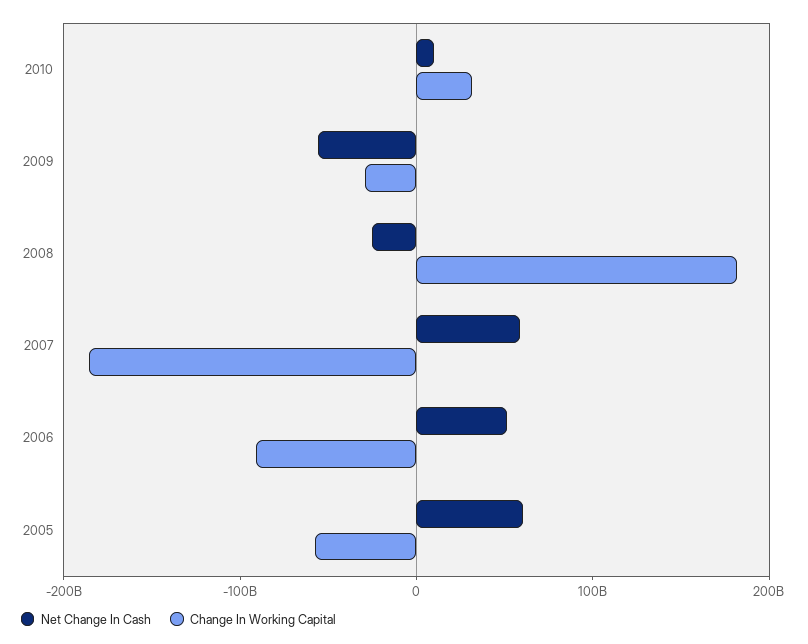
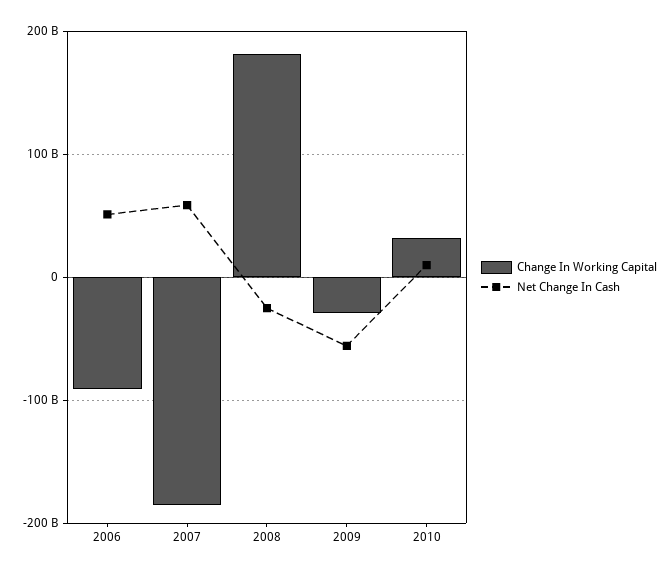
Net Change In Cash, 2005: 60000000000 -> none
Change In Working Capital, 2005: -60000000000 -> none

